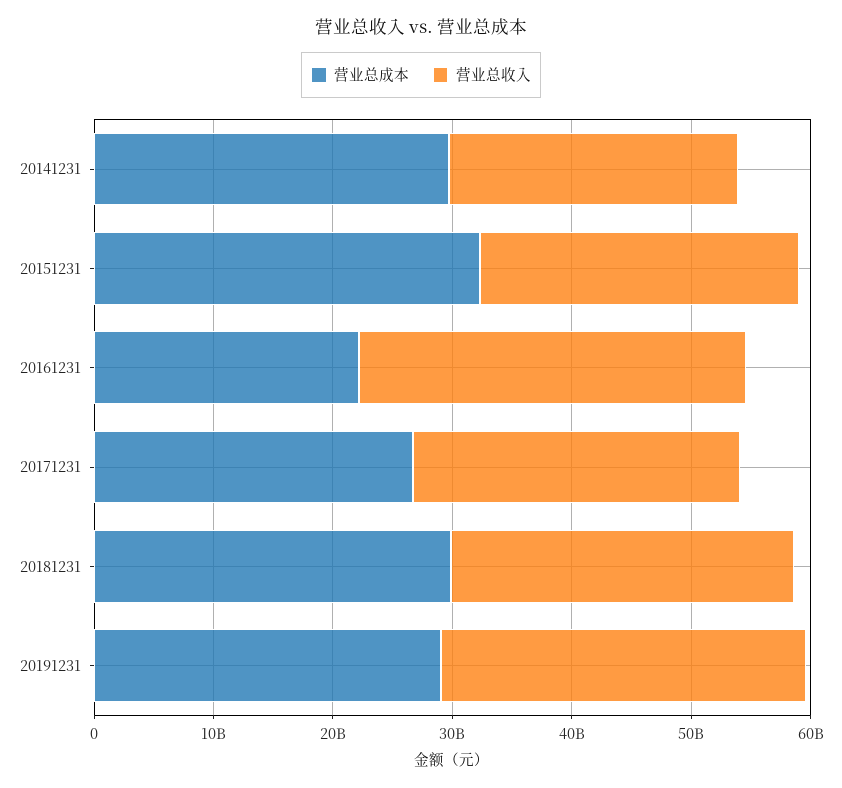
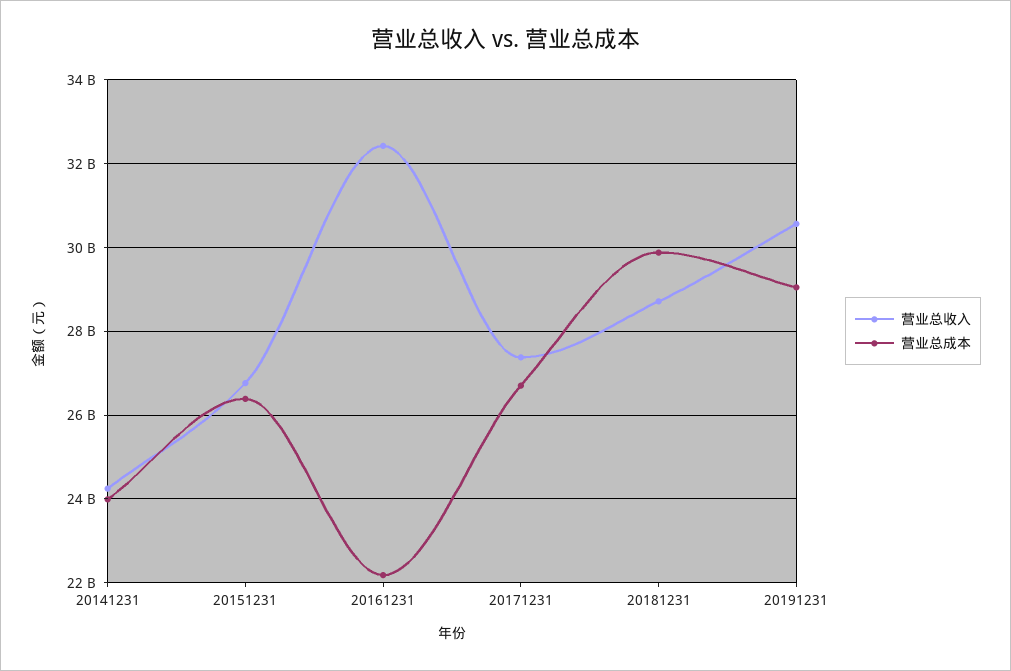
营业总成本, 20141231: 30000000000 -> 24000000000
营业总成本, 20151231: 32000000000 -> 26400000000

